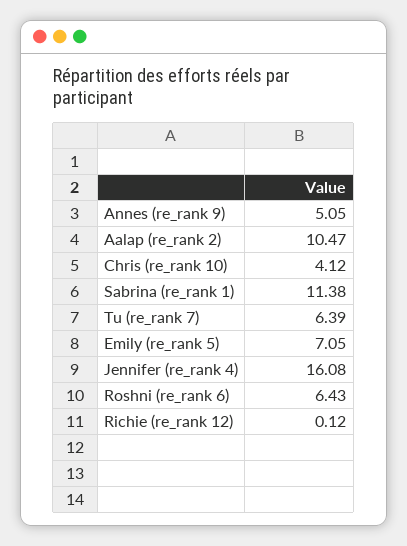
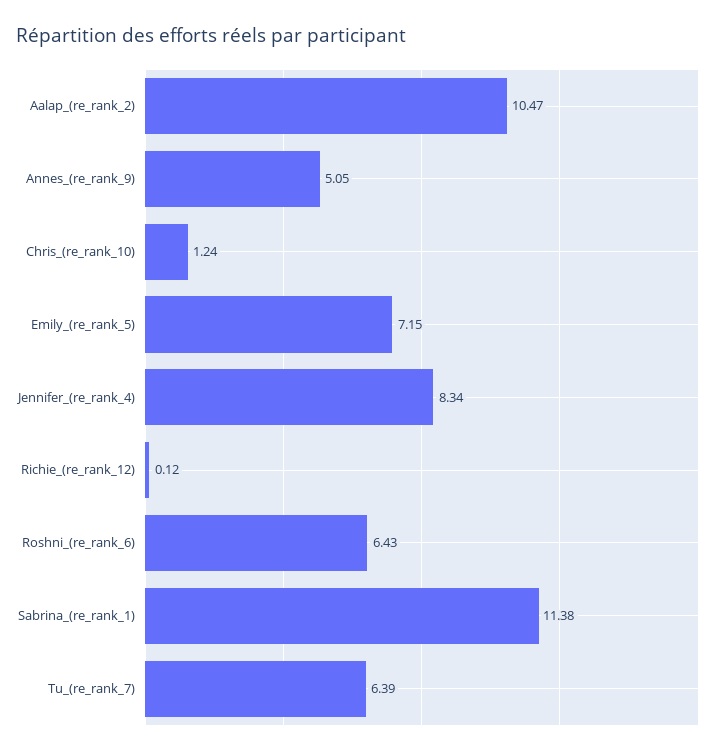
Chris (re_rank 10): 4.12 -> 1.24
Emily (re_rank 5): 7.05 -> 7.15
Jennifer (re_rank 4): 16.08 -> 8.34

